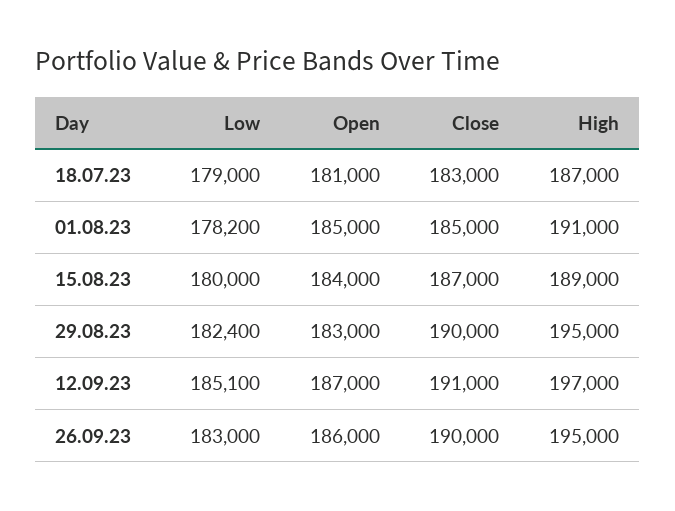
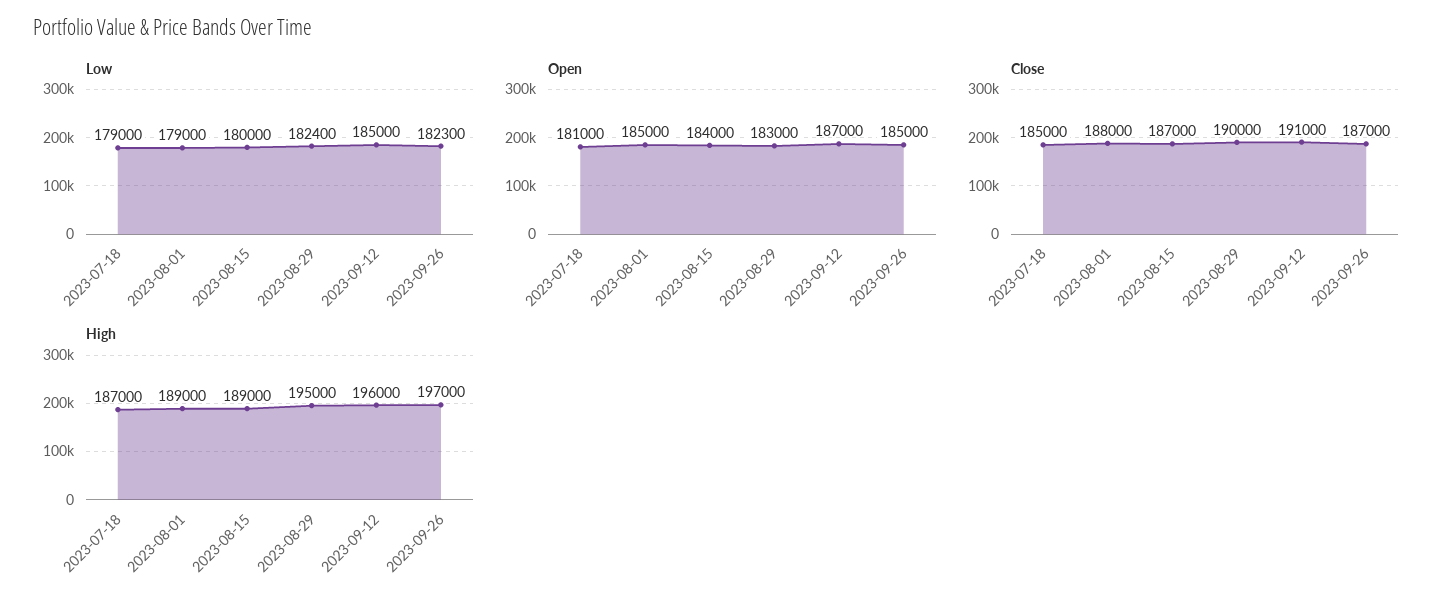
Close, 18.07.23: 183000 -> 185000
Low, 01.08.23: 178200 -> 179000
Close, 01.08.23: 185000 -> 188000
High, 01.08.23: 191000 -> 189000
Low, 12.09.23: 185100 -> 185000
High, 12.09.23: 197000 -> 196000
Low, 26.09.23: 183000 -> 182300
Open, 26.09.23: 186000 -> 185000
Close, 26.09.23: 190000 -> 187000
High, 26.09.23: 195000 -> 197000

